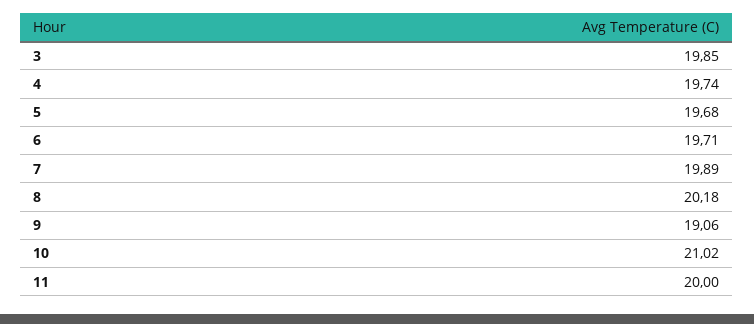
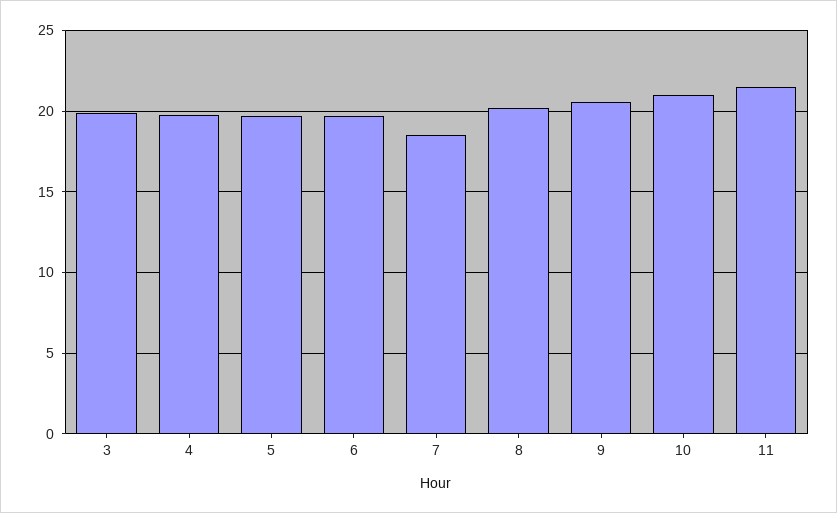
7: 19.89 -> 18.5
9: 19.06 -> 20.5
11: 20 -> 21.5

